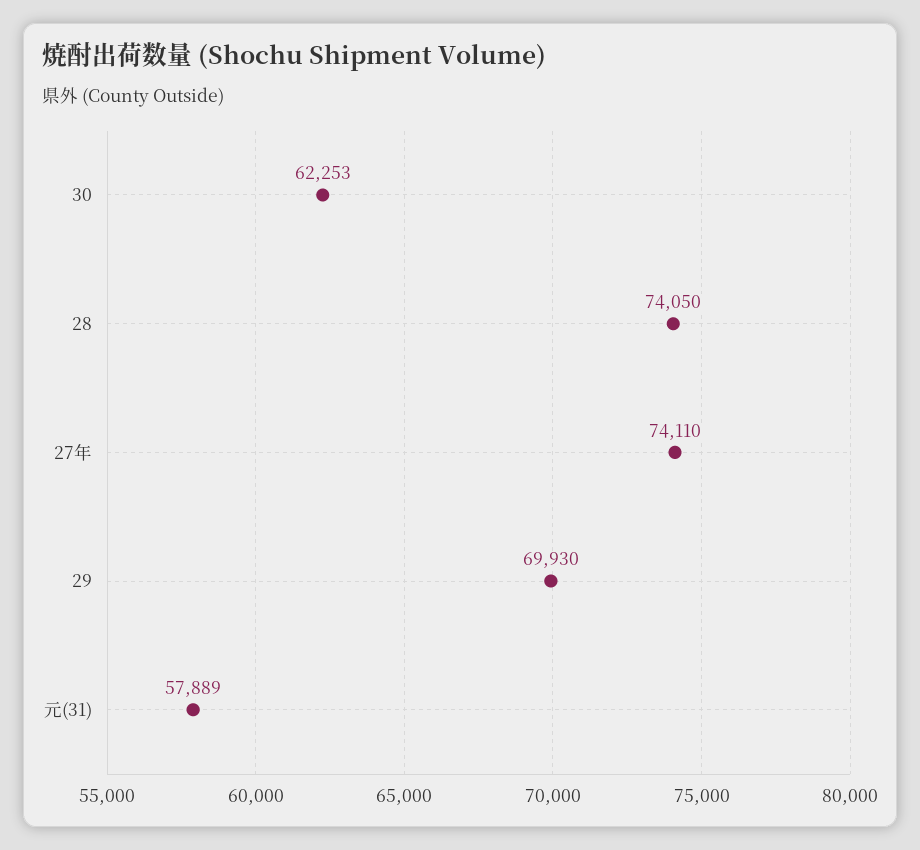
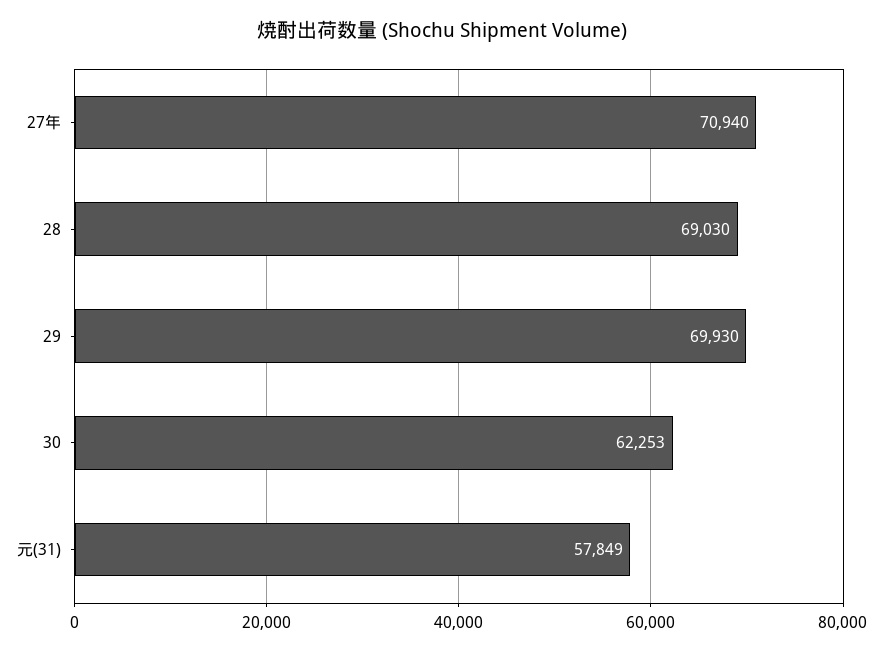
28: 74050 -> 69030
27年: 74110 -> 70940
元(31): 57889 -> 57849

